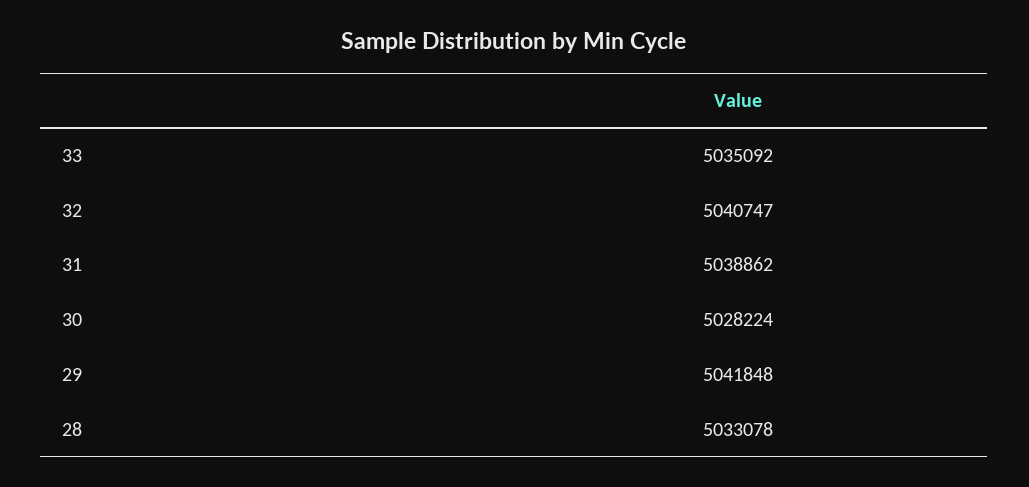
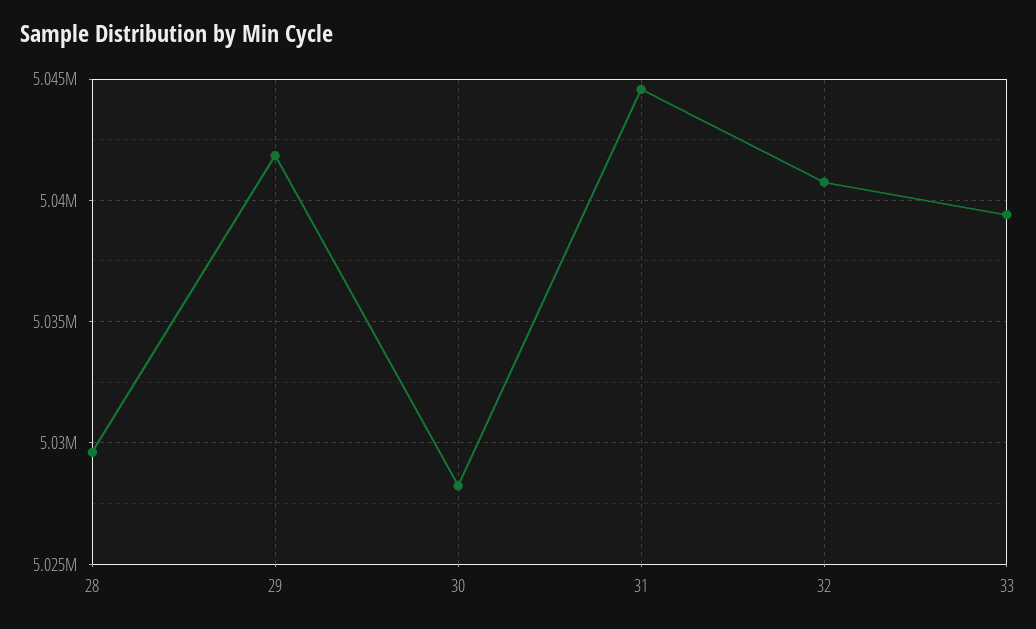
33: 5035092 -> 5039500
31: 5038862 -> 5044500
28: 5033078 -> 5029500

